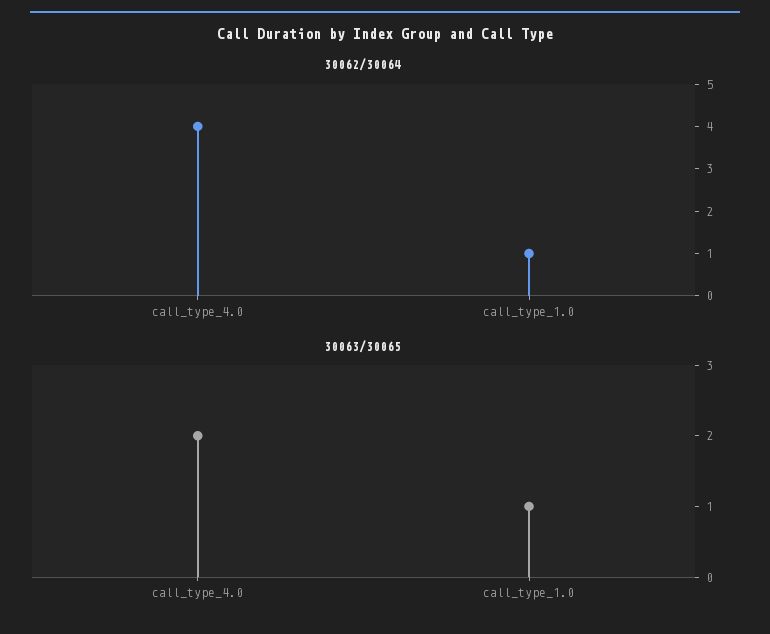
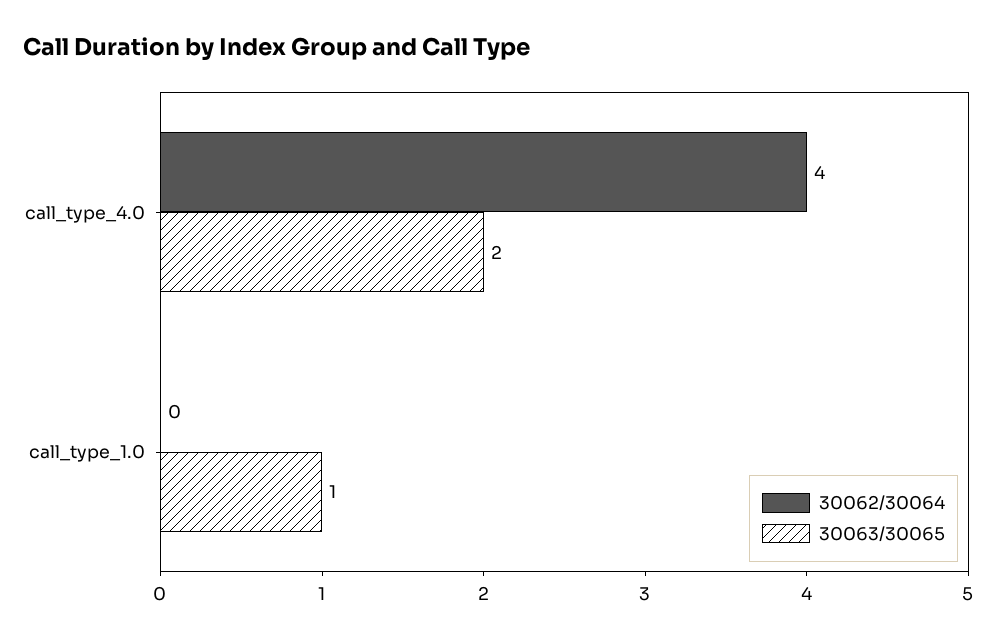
30062/30064, call_type_1.0: 1 -> 0

